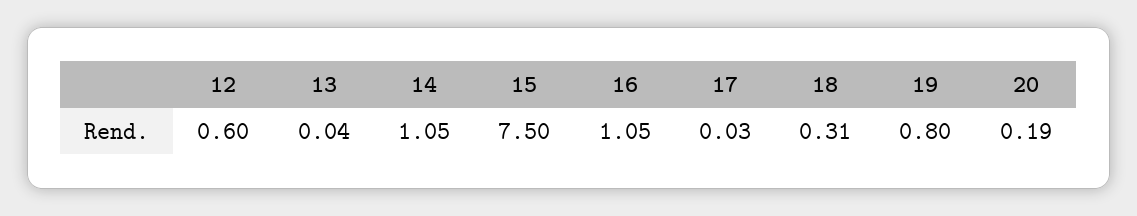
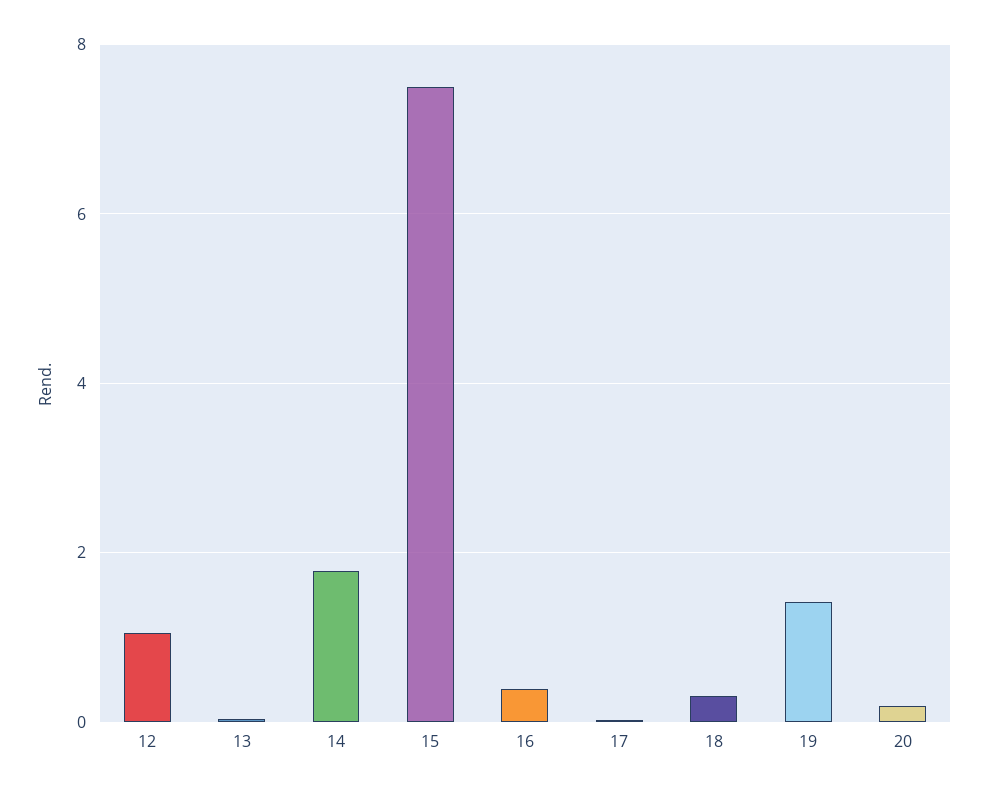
12: 0.6 -> 1
14: 1.05 -> 1.8
16: 1.05 -> 0.4
19: 0.8 -> 1.4

